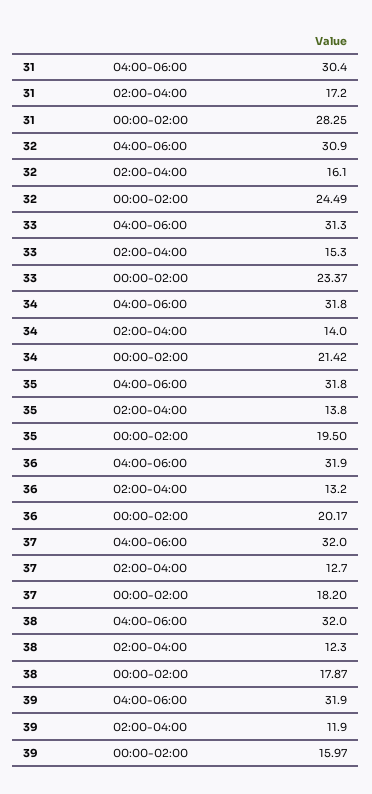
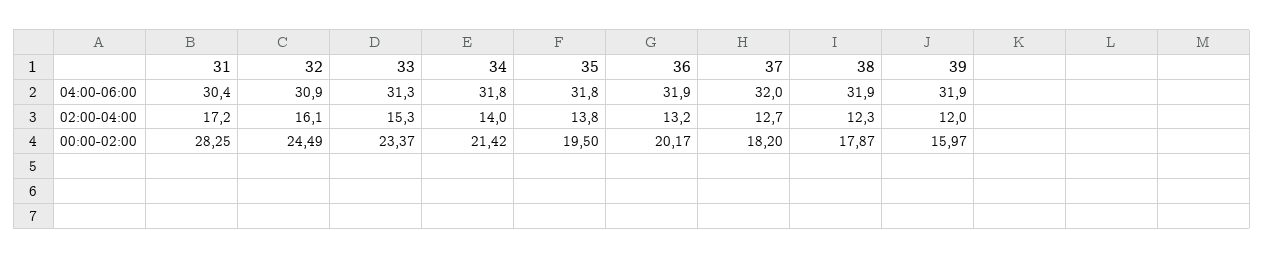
38, 04:00-06:00: 32 -> 31.9
39, 02:00-04:00: 11.9 -> 12

